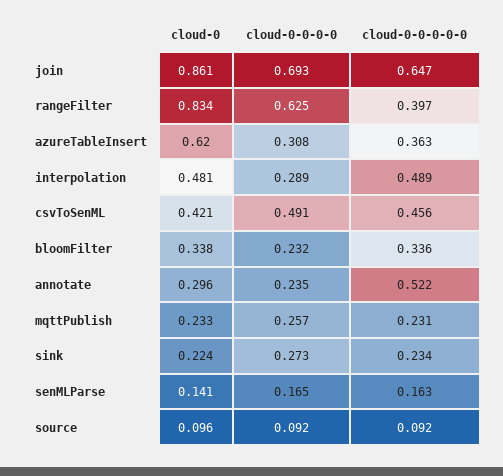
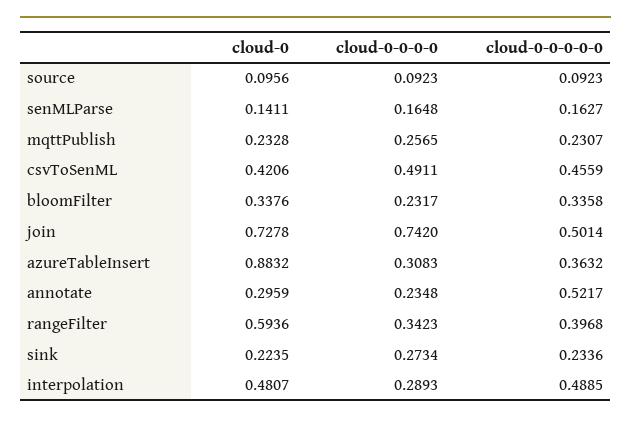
cloud-0, join: 0.861 -> 0.7278
cloud-0-0-0-0, join: 0.693 -> 0.742
cloud-0-0-0-0-0, join: 0.647 -> 0.5014
cloud-0, rangeFilter: 0.834 -> 0.5936
cloud-0-0-0-0, rangeFilter: 0.625 -> 0.3423
cloud-0, azureTableInsert: 0.62 -> 0.8832

